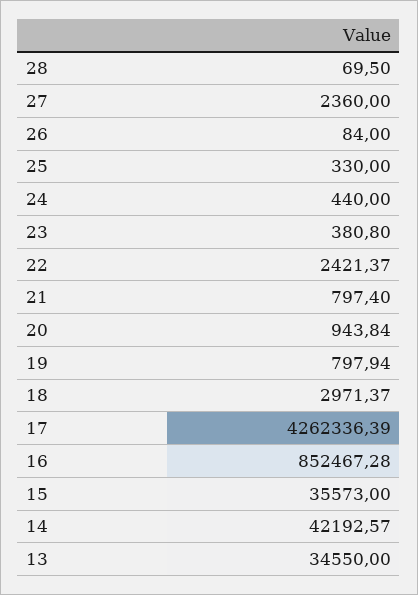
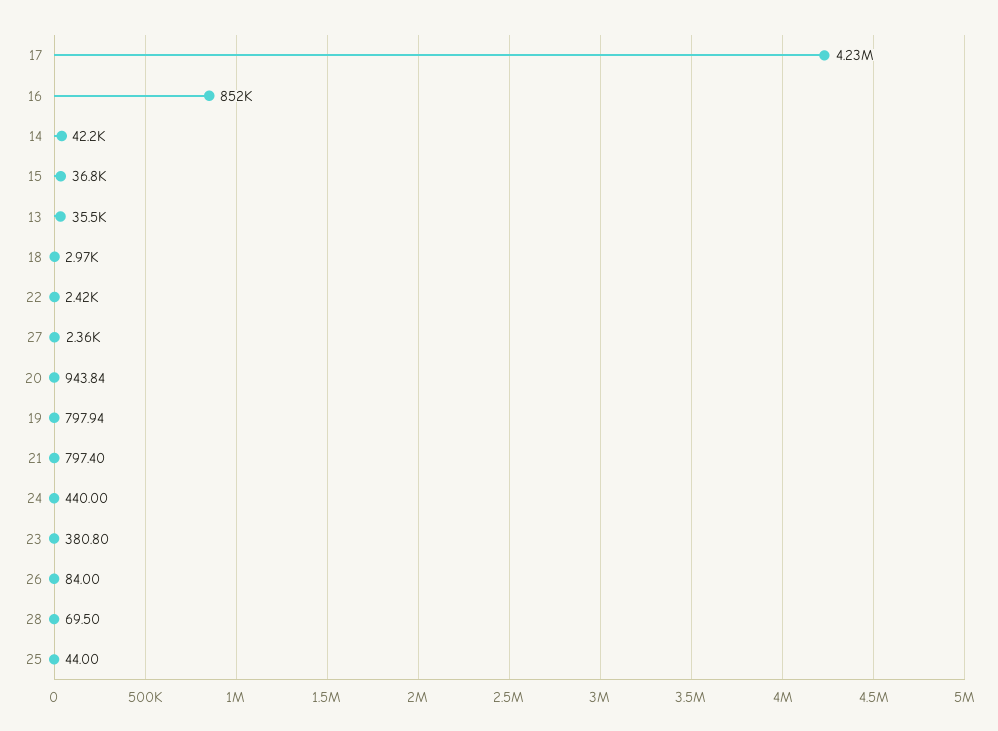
25: 330 -> 44
17: 4262336.39 -> 4230000
15: 35573 -> 36800
13: 34550 -> 35500

